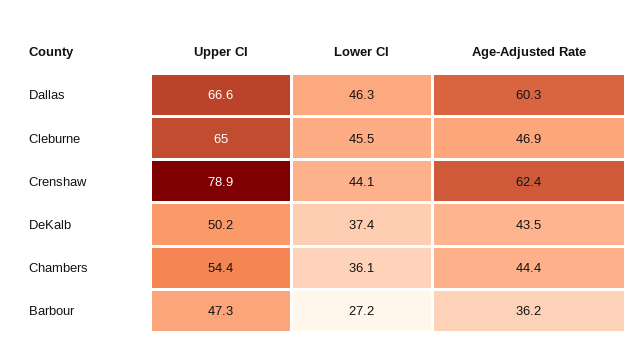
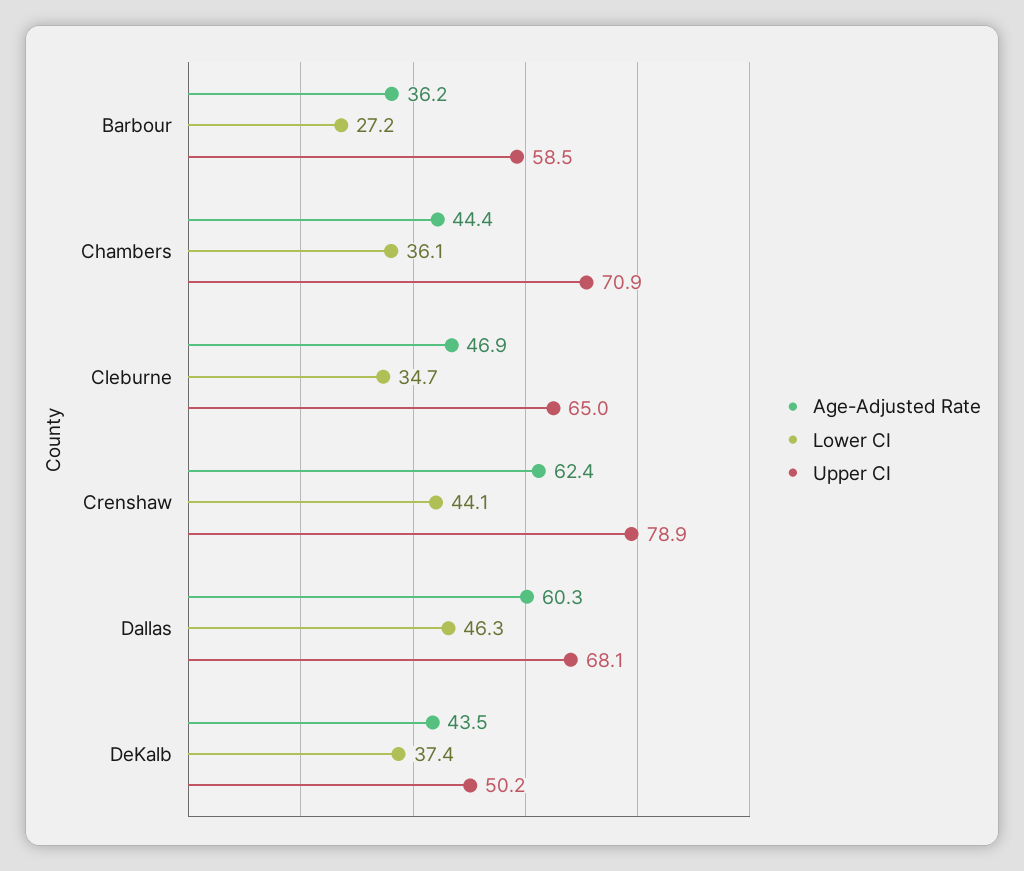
Upper CI, Dallas: 66.6 -> 68.1
Lower CI, Cleburne: 45.5 -> 34.7
Upper CI, Chambers: 54.4 -> 70.9
Upper CI, Barbour: 47.3 -> 58.5

